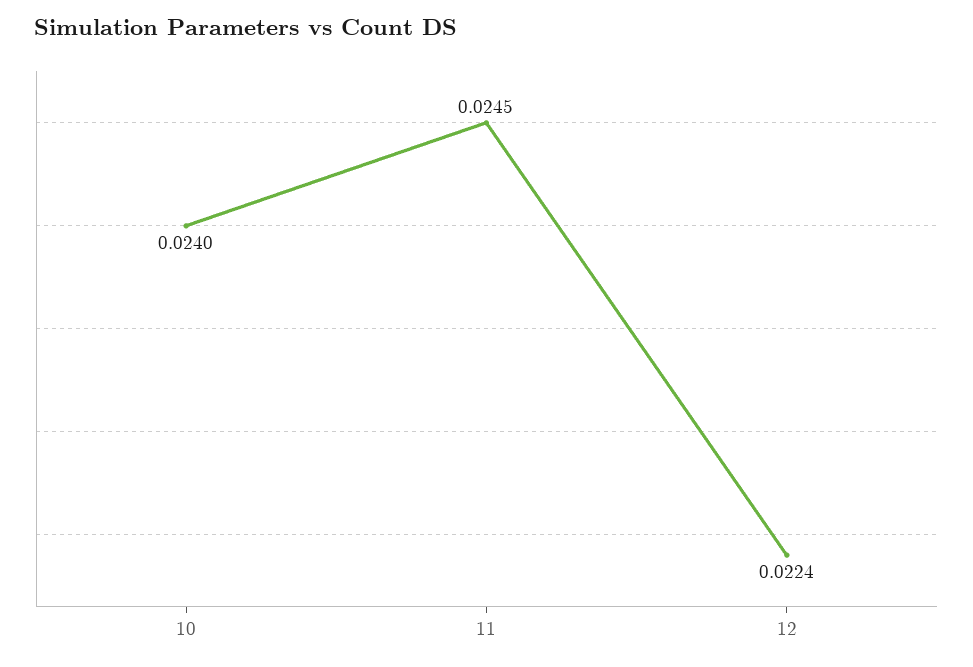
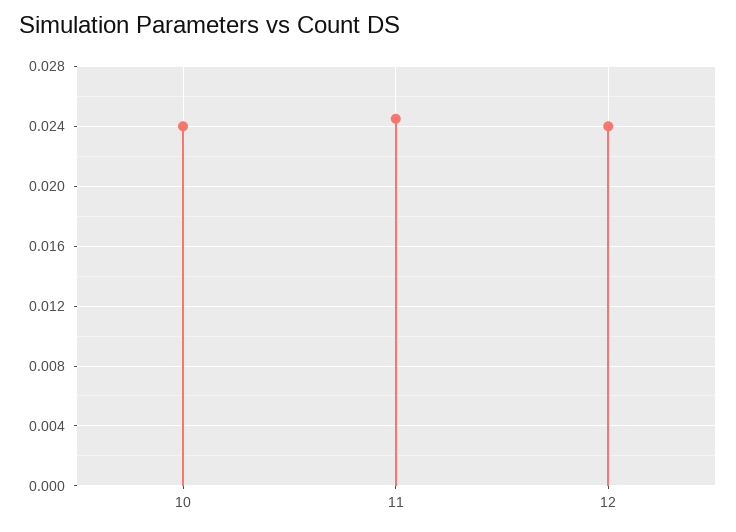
12: 0.0224 -> 0.024

